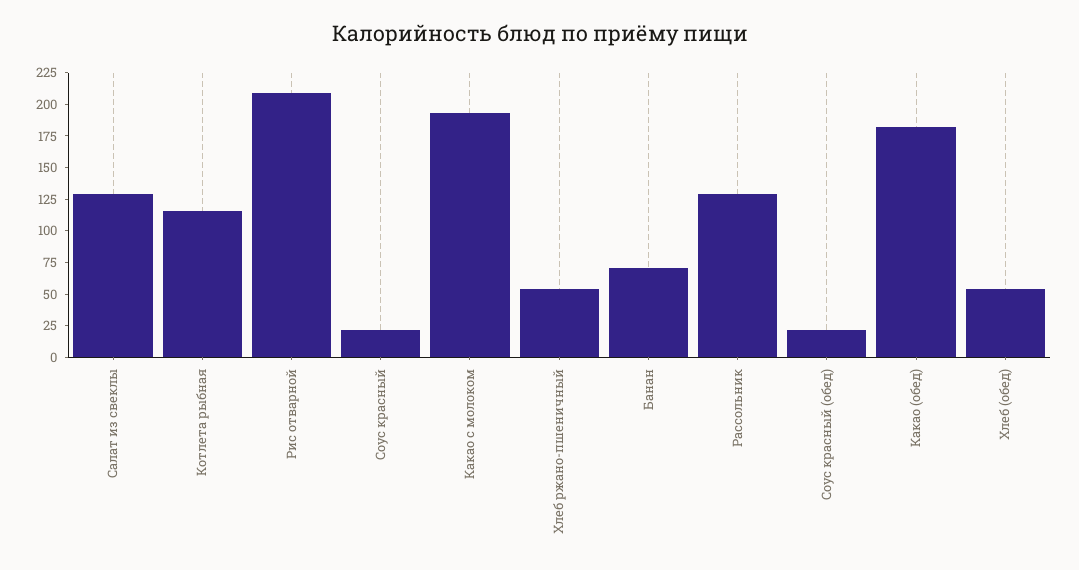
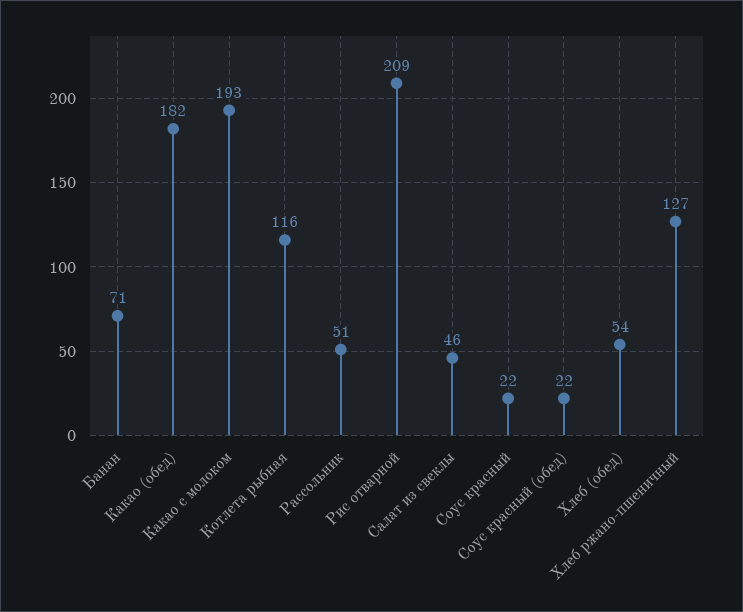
Салат из свеклы: 125 -> 46
Хлеб ржано-пшеничный: 50 -> 127
Рассольник: 125 -> 51

